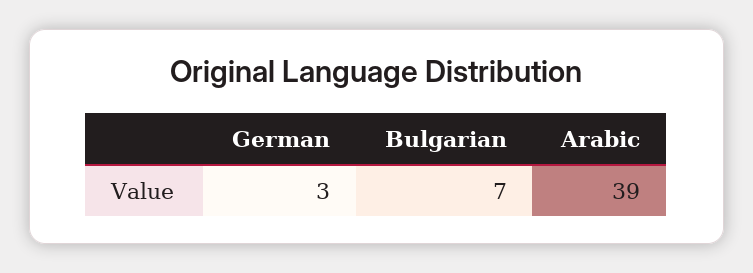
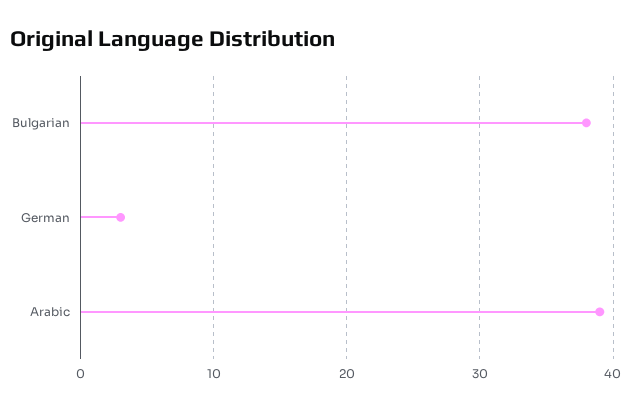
Bulgarian: 7 -> 38

